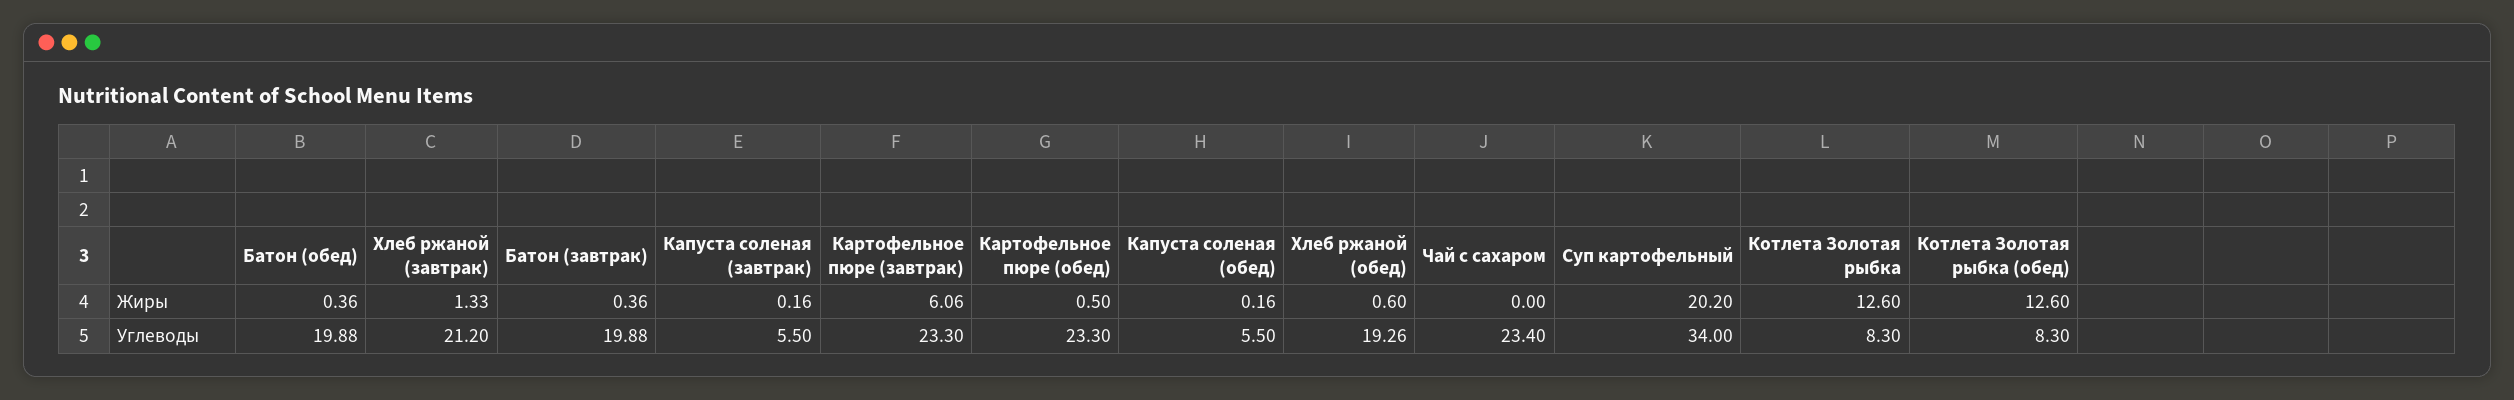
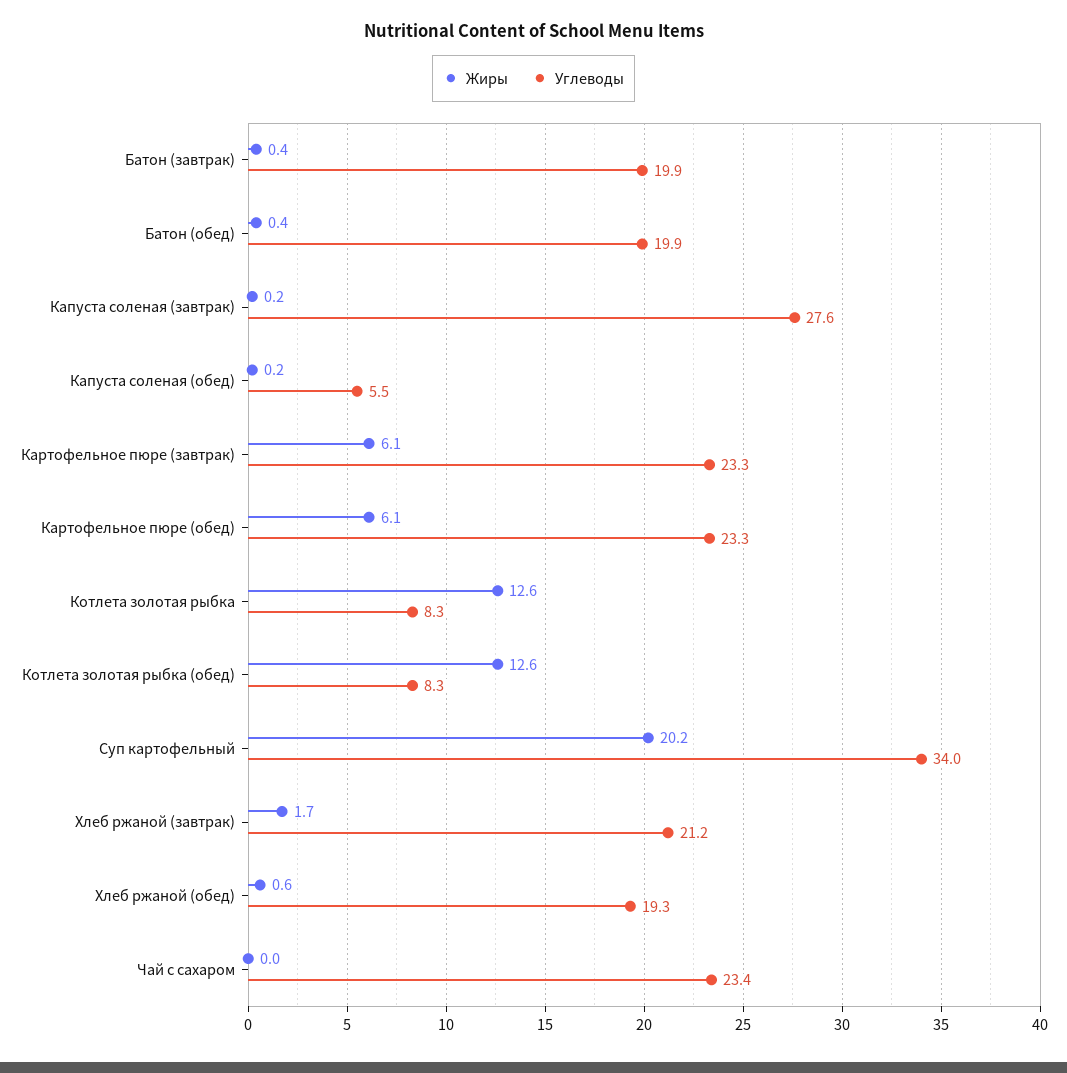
Жиры, Хлеб ржаной (завтрак): 1.33 -> 1.7
Жиры, Картофельное пюре (обед): 0.5 -> 6.1
Углеводы, Капуста соленая (завтрак): 5.5 -> 27.6

